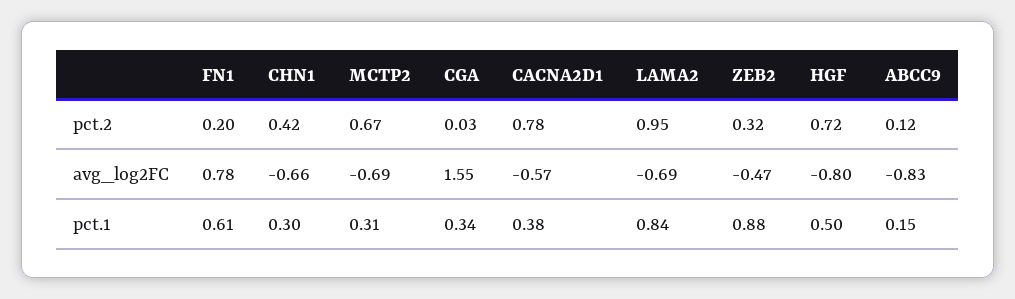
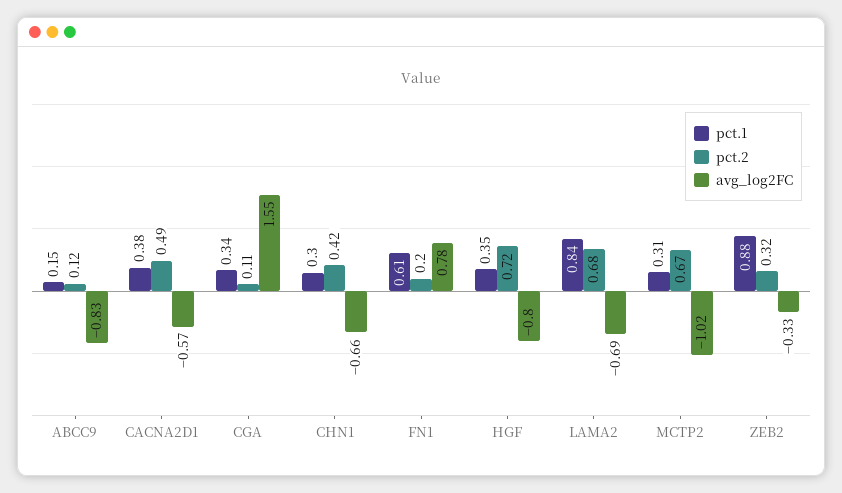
pct.2, CGA: 0.03 -> 0.11
pct.2, CACNA2D1: 0.78 -> 0.49
pct.2, LAMA2: 0.95 -> 0.68
avg_log2FC, MCTP2: -0.69 -> -1.02
avg_log2FC, ZEB2: -0.47 -> -0.33
pct.1, HGF: 0.5 -> 0.35

